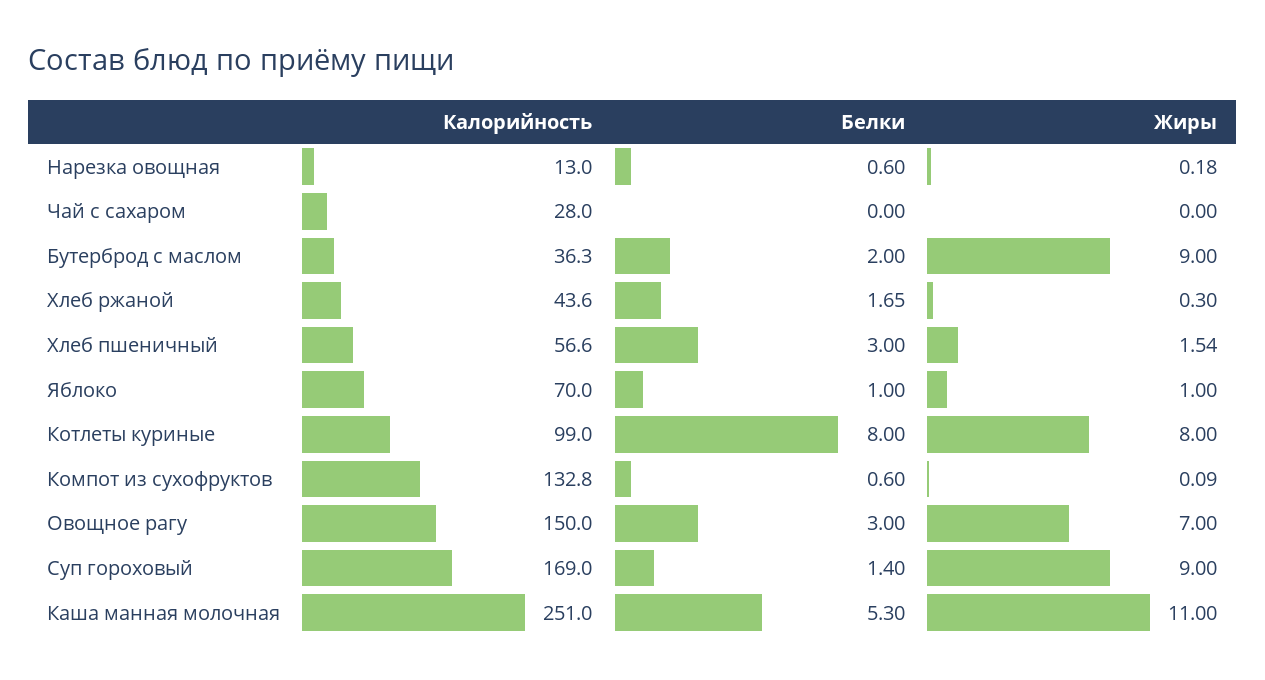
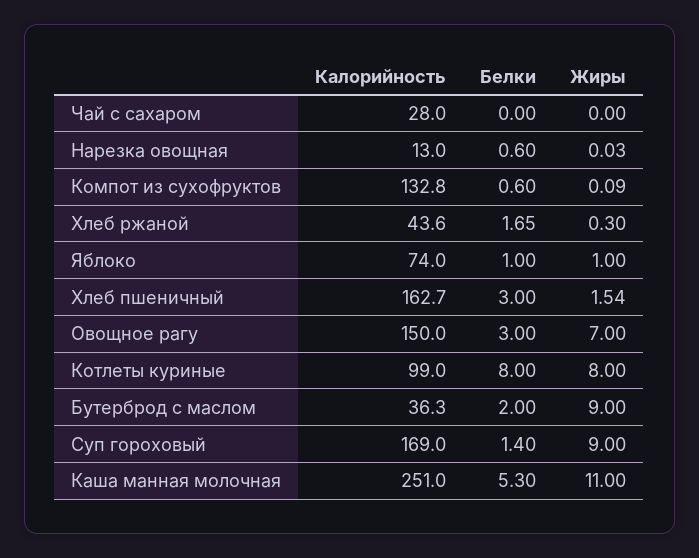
Жиры, Нарезка овощная: 0.18 -> 0.03
Калорийность, Хлеб пшеничный: 56.6 -> 162.7
Калорийность, Яблоко: 70 -> 74

